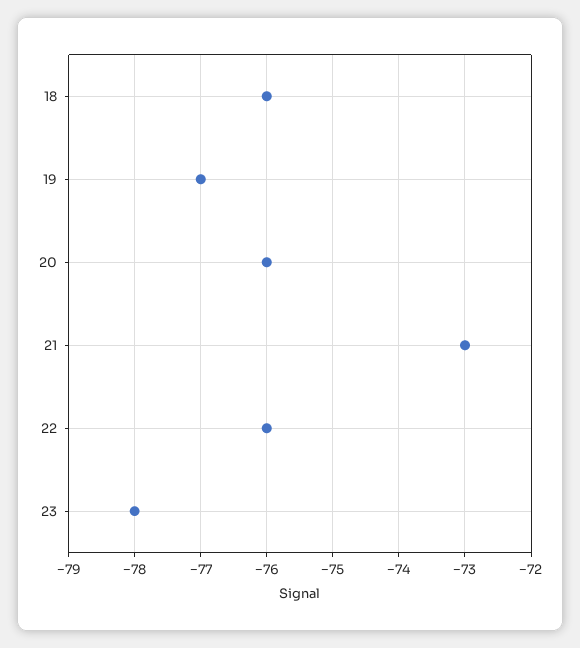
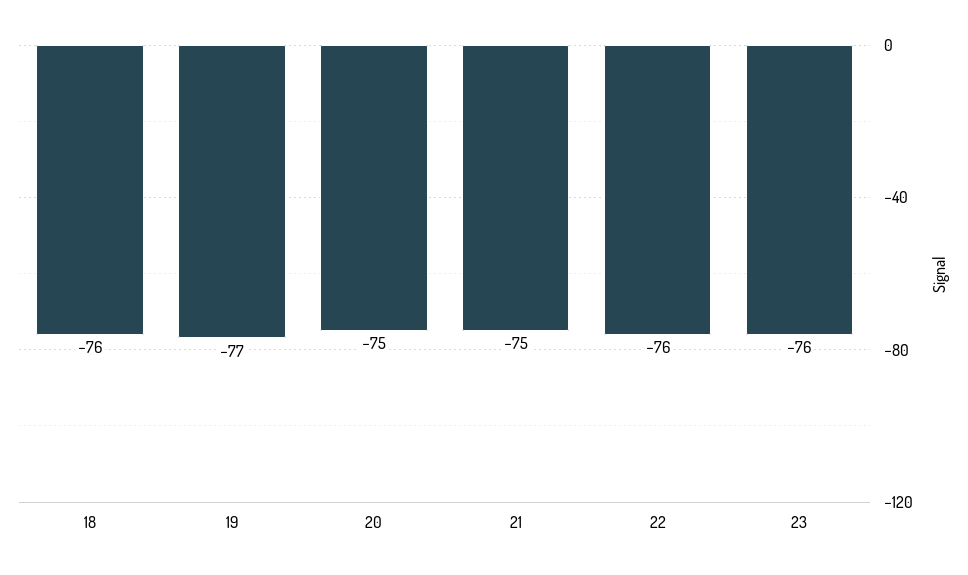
20: -76 -> -75
21: -73 -> -75
23: -78 -> -76

